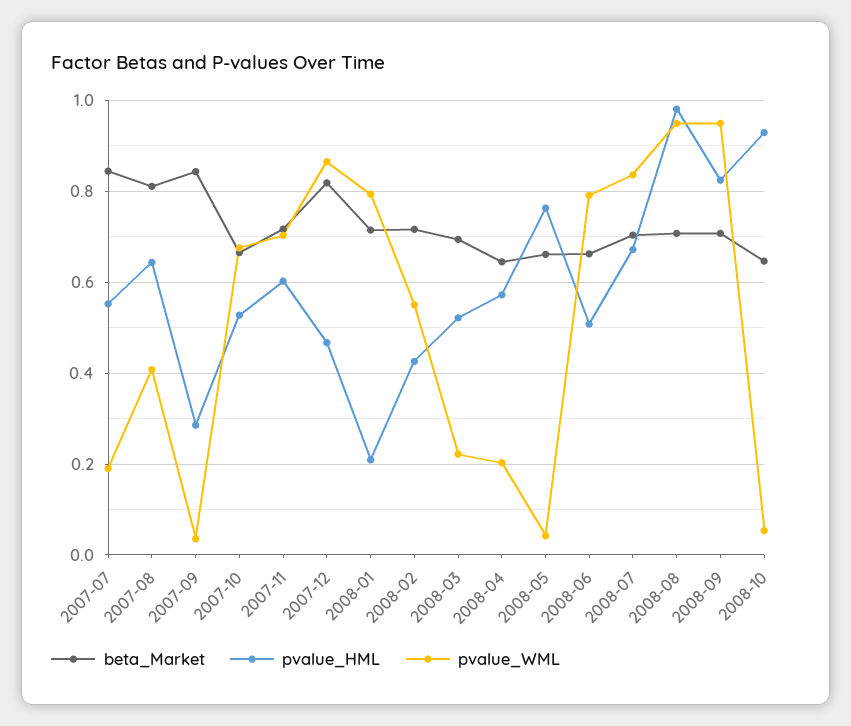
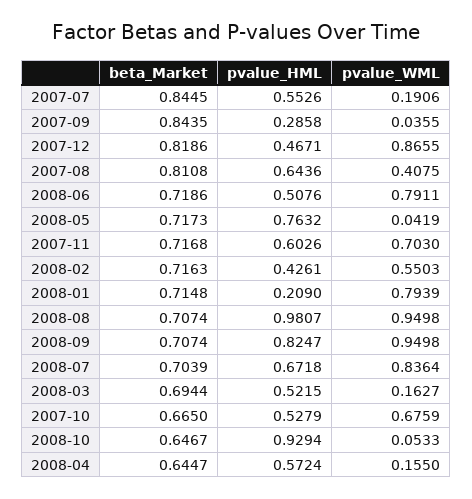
pvalue_WML, 2008-03: 0.22 -> 0.1627
pvalue_WML, 2008-04: 0.2 -> 0.155
beta_Market, 2008-05: 0.66 -> 0.7173
beta_Market, 2008-06: 0.66 -> 0.7186

